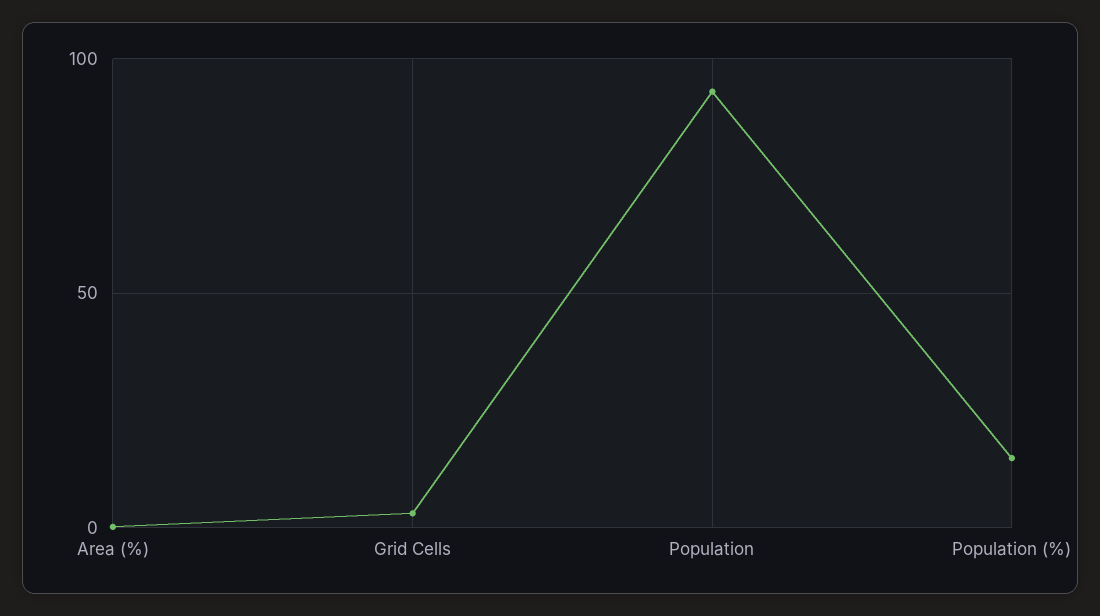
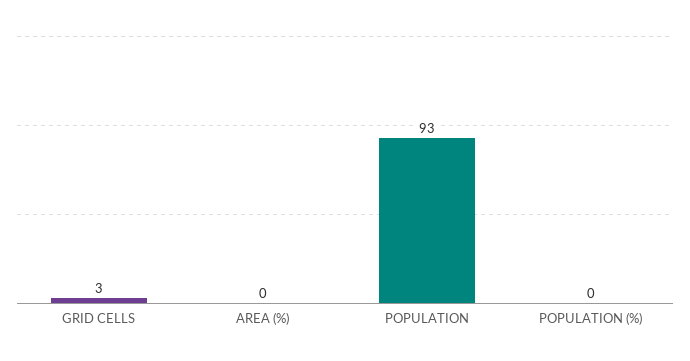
Population (%): 15 -> 0

